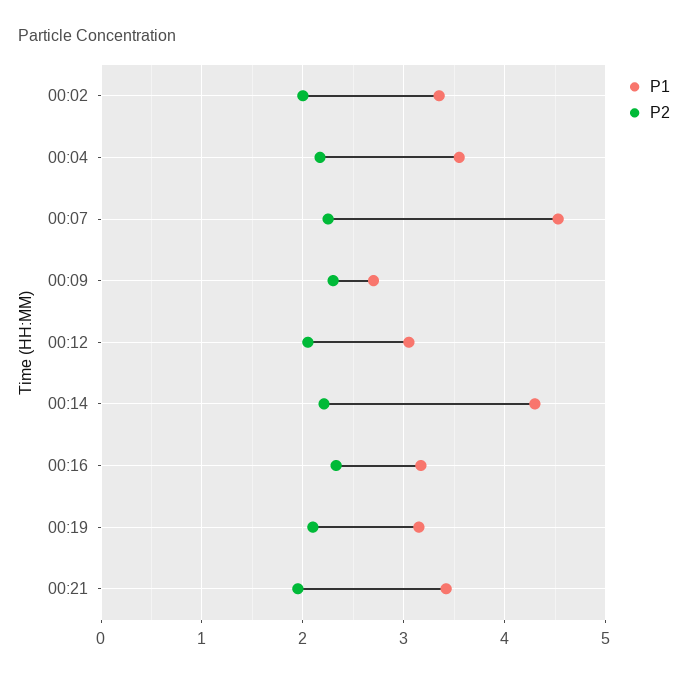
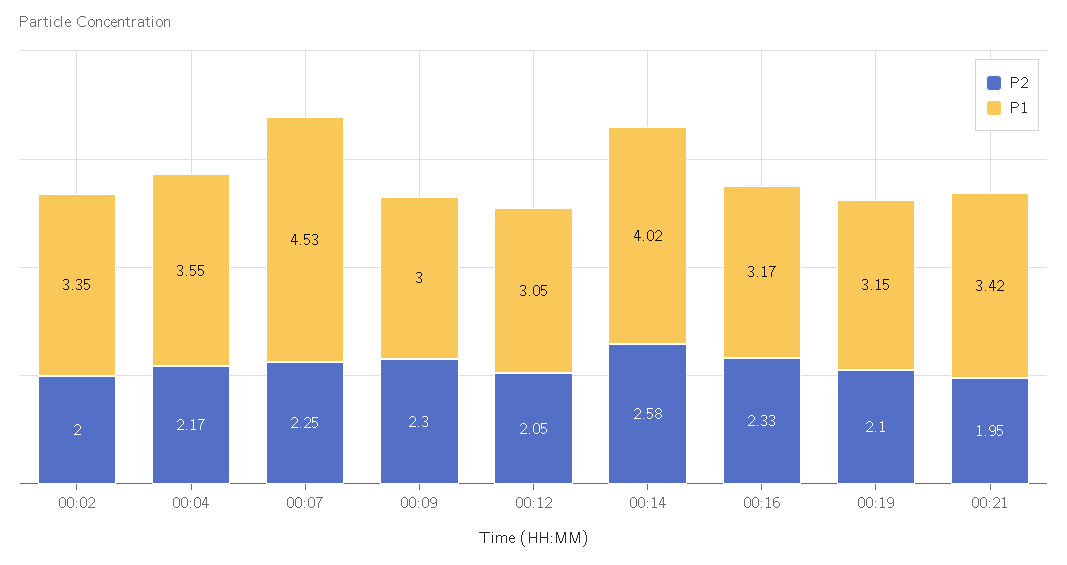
P1, 00:09: 2.7 -> 3
P1, 00:14: 4.3 -> 4.02
P2, 00:14: 2.2 -> 2.58

